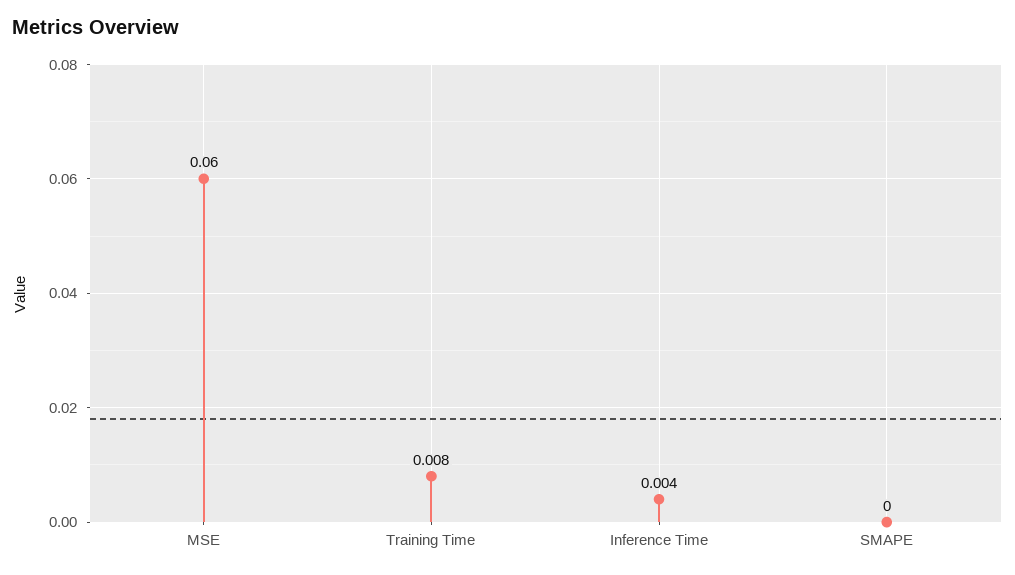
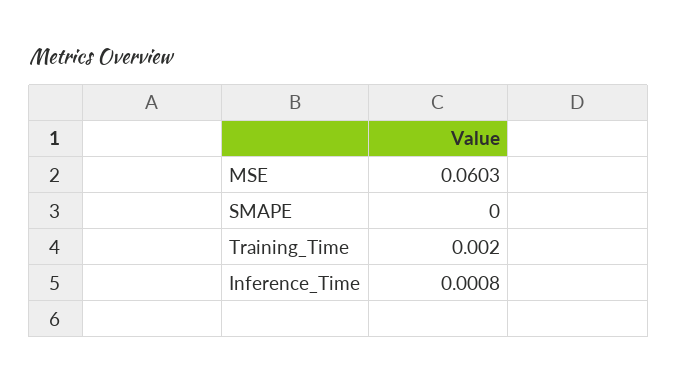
Training Time: 0.008 -> 0.002
Inference Time: 0.004 -> 0.0008

